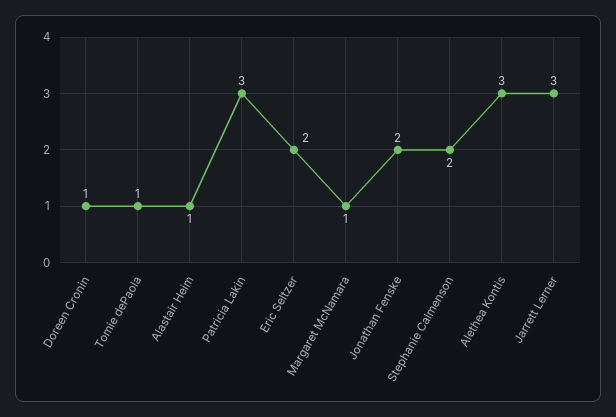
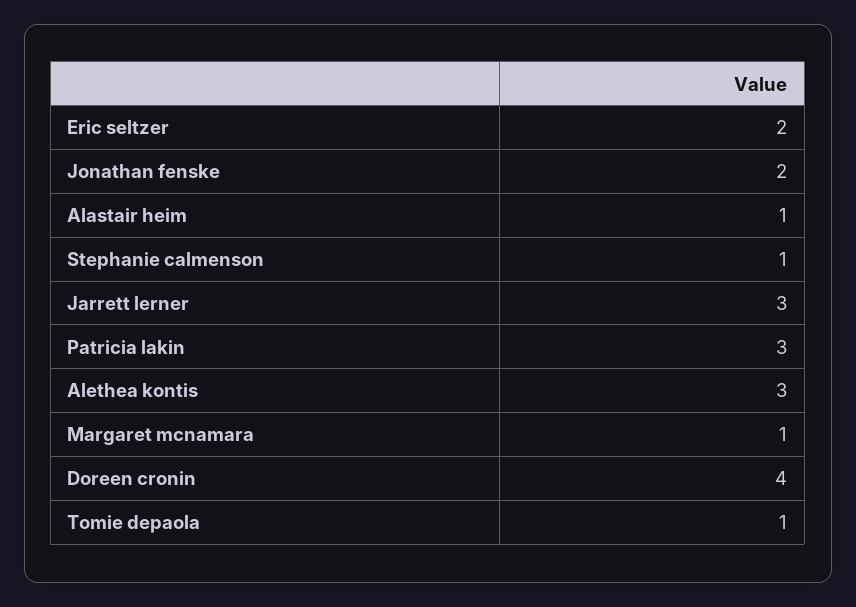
Doreen Cronin: 1 -> 4
Stephanie Calmenson: 2 -> 1

